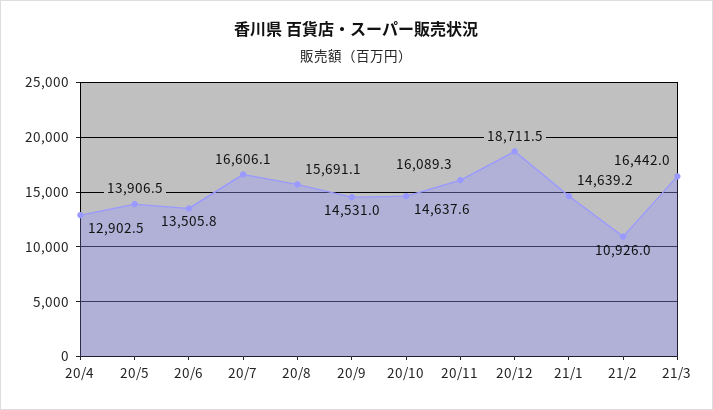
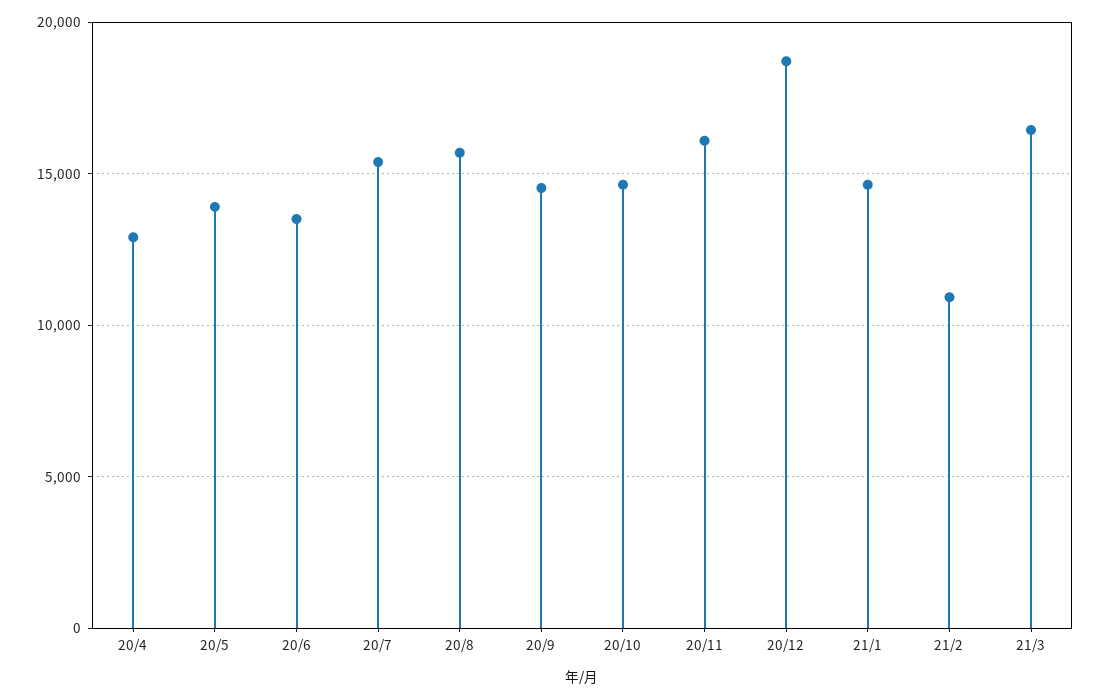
20/7: 16606.1 -> 15500

